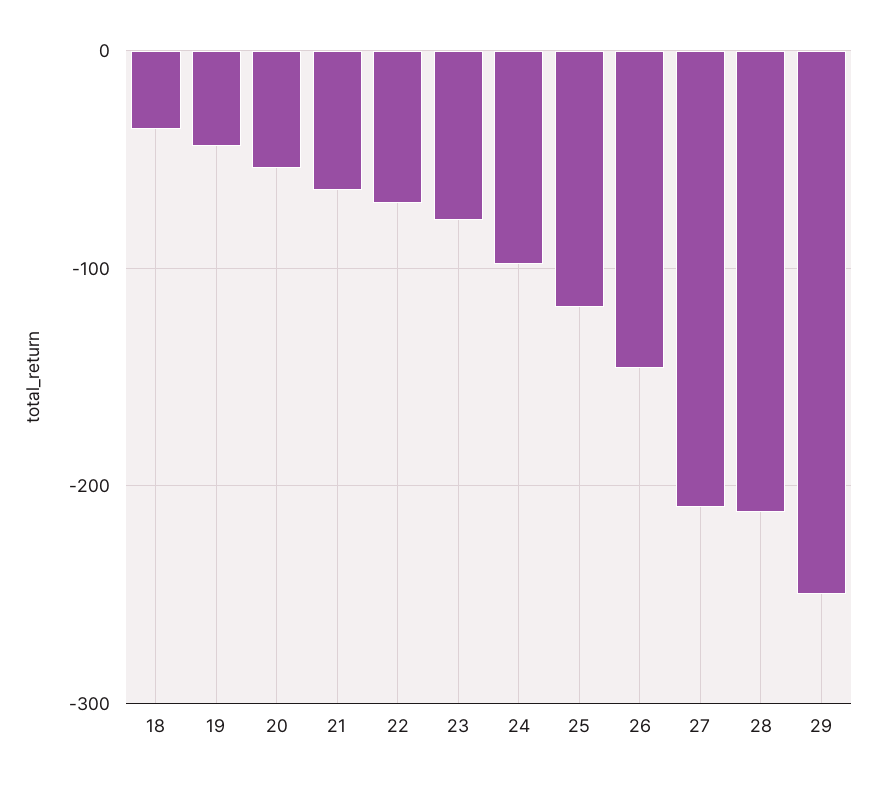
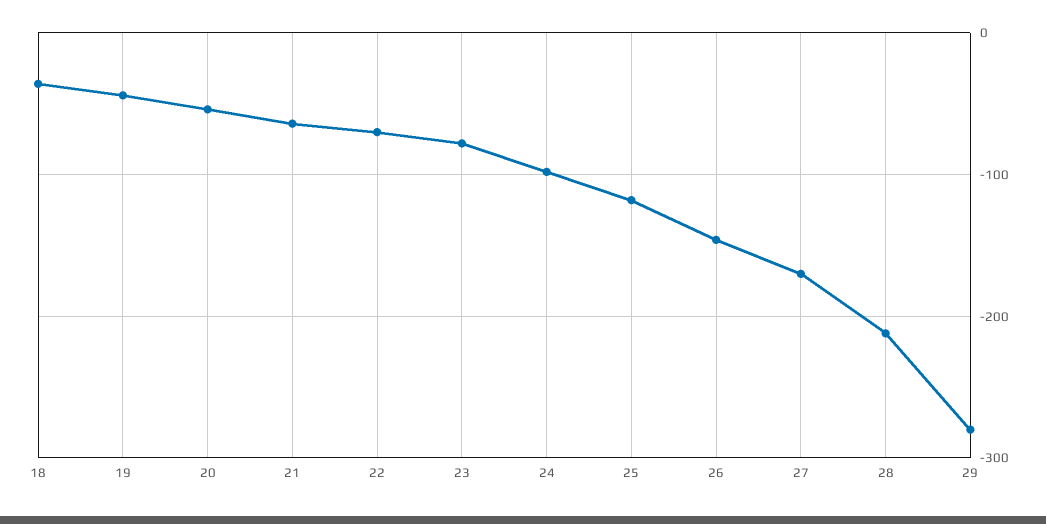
27: -210 -> -170
29: -250 -> -280

